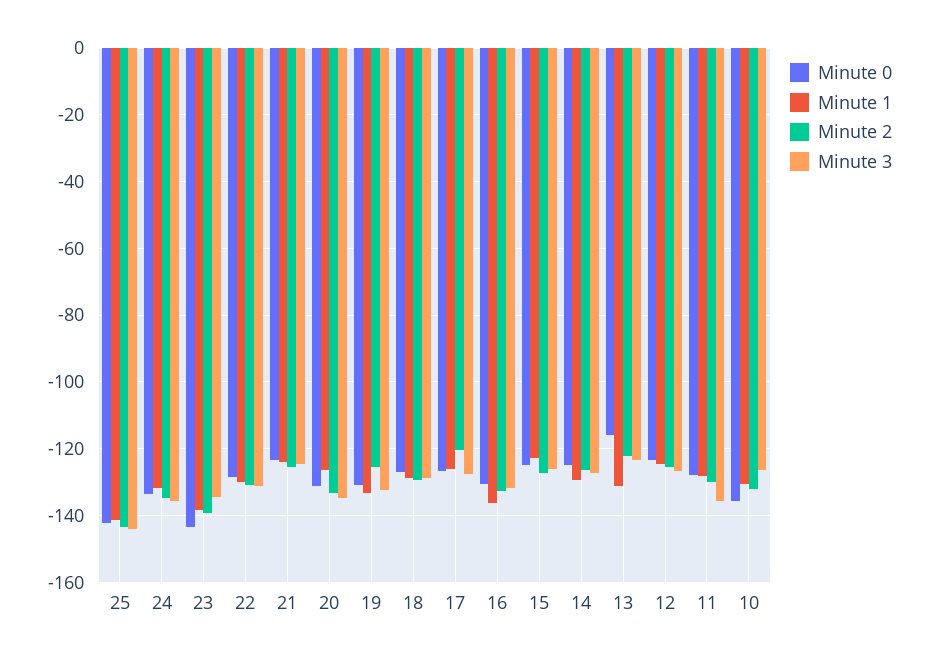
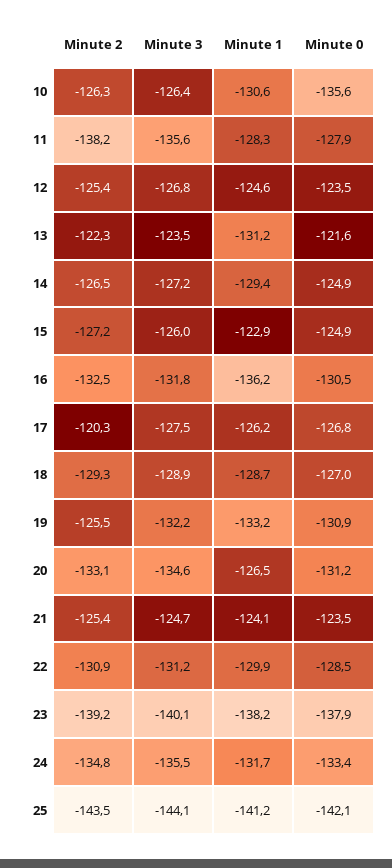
Minute 0, 23: -144 -> -137.9
Minute 3, 23: -134 -> -140.1
Minute 0, 13: -116 -> -121.6
Minute 2, 11: -130 -> -138.2
Minute 2, 10: -132 -> -126.3

